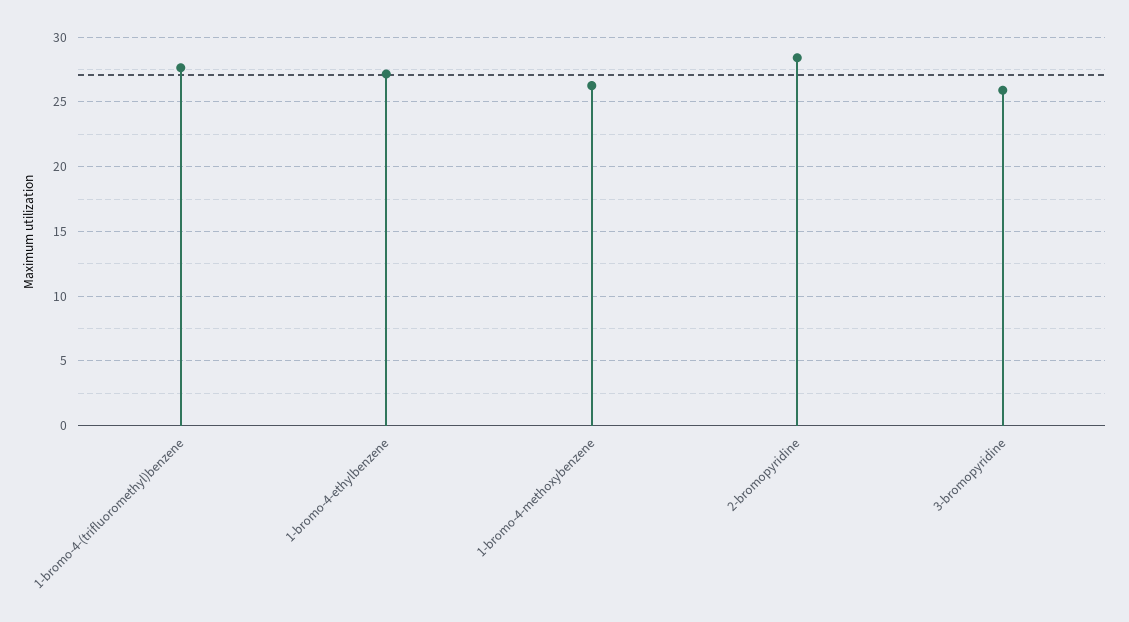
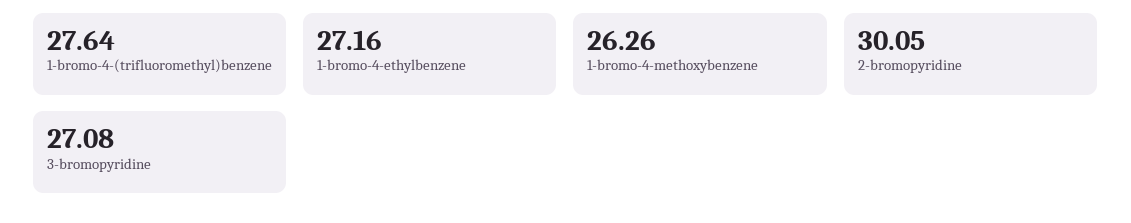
2-bromopyridine: 28.5 -> 30.05
3-bromopyridine: 26 -> 27.08

